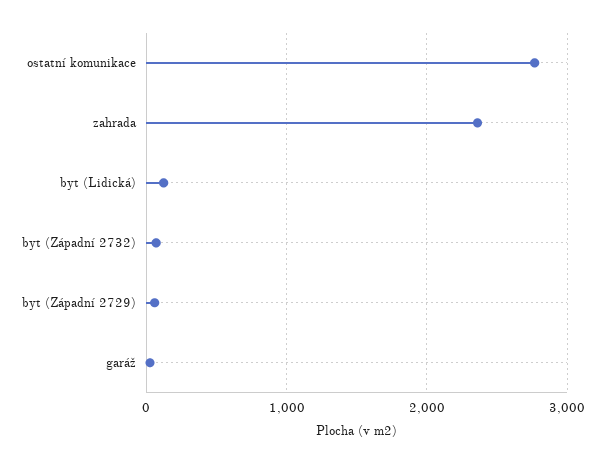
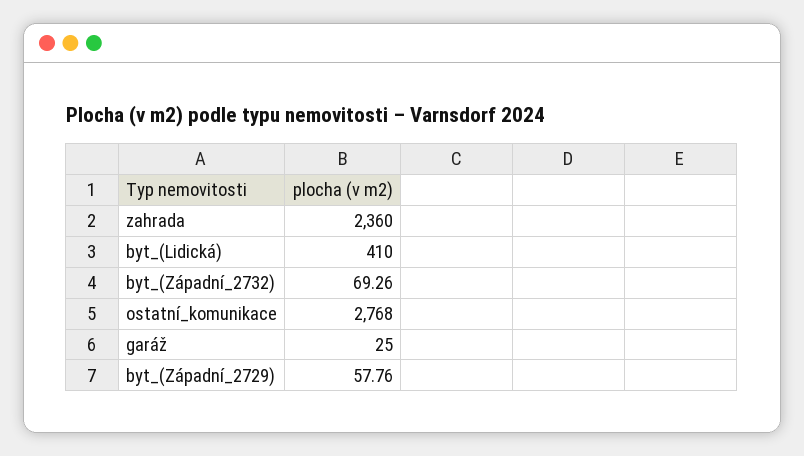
byt (Lidická): 100 -> 410

